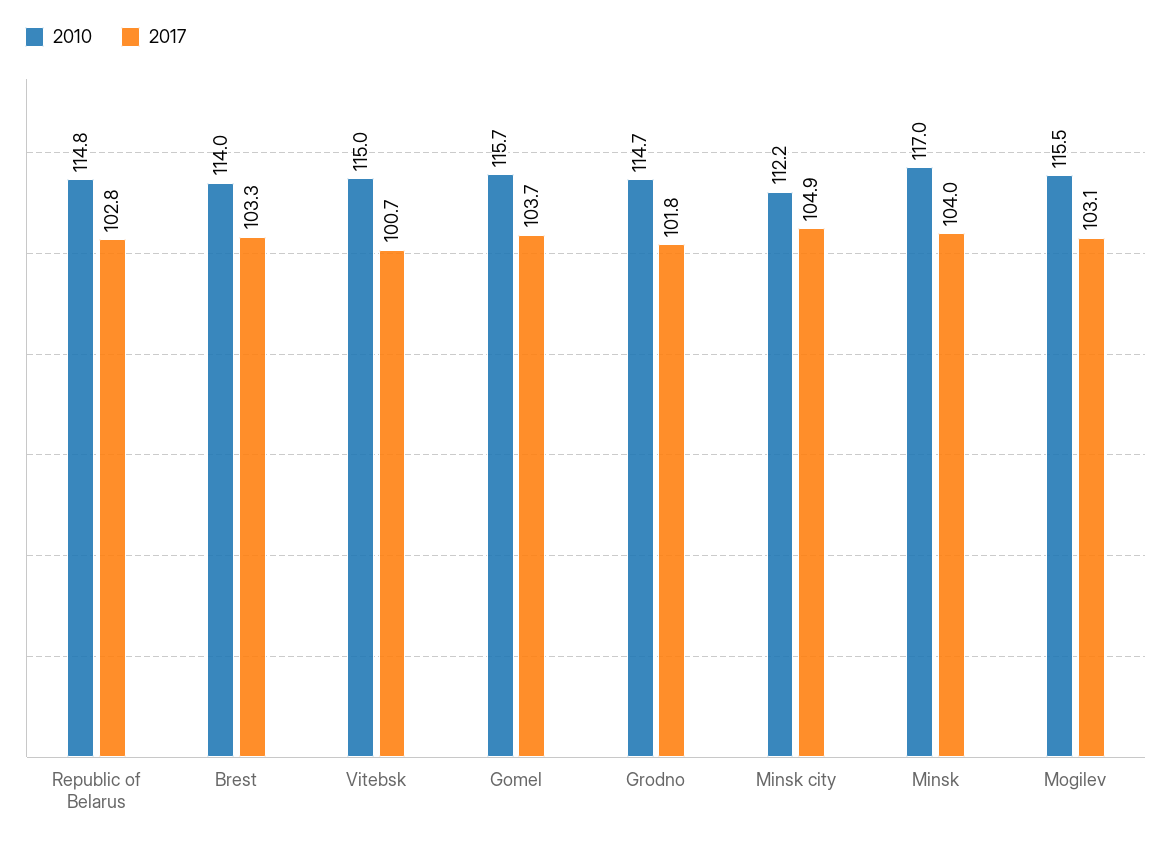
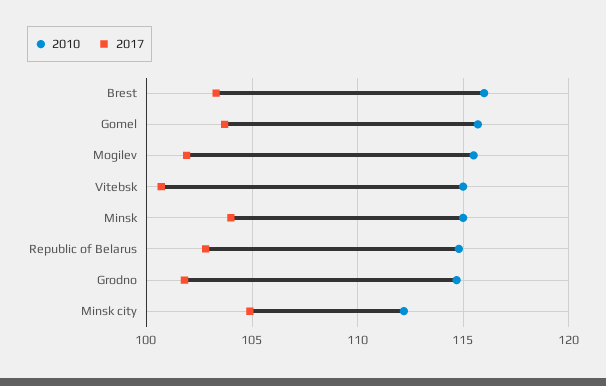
2010, Brest: 114 -> 116
2010, Minsk: 117 -> 115
2017, Mogilev: 103.1 -> 102

